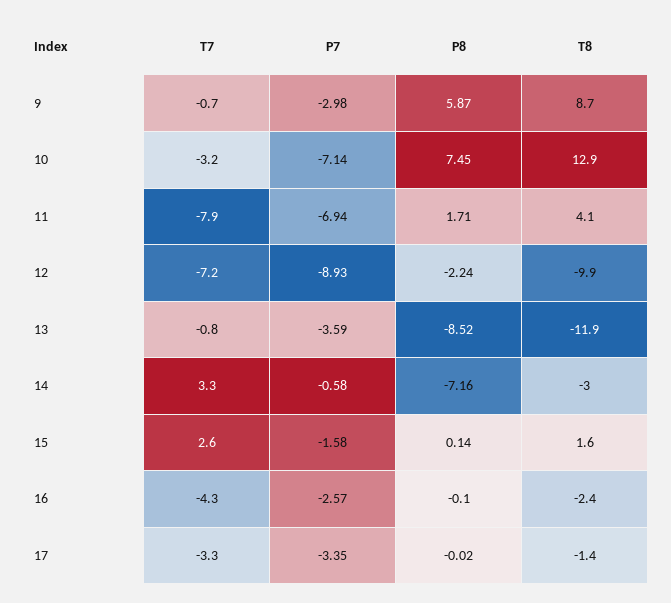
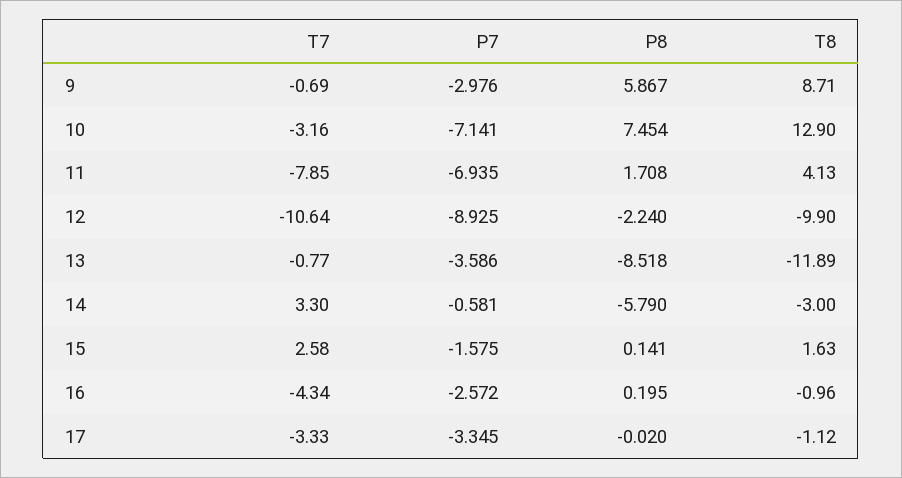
T7, 12: -7.2 -> -10.64
P8, 14: -7.16 -> -5.79
P8, 16: -0.1 -> 0.195
T8, 16: -2.4 -> -0.96
T8, 17: -1.4 -> -1.12

